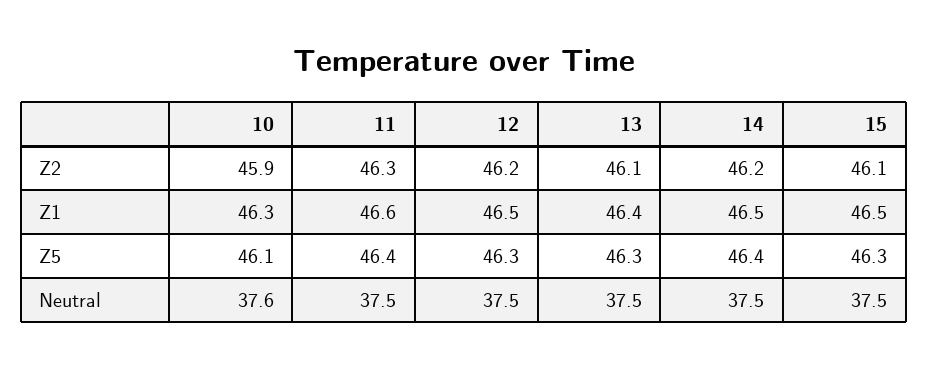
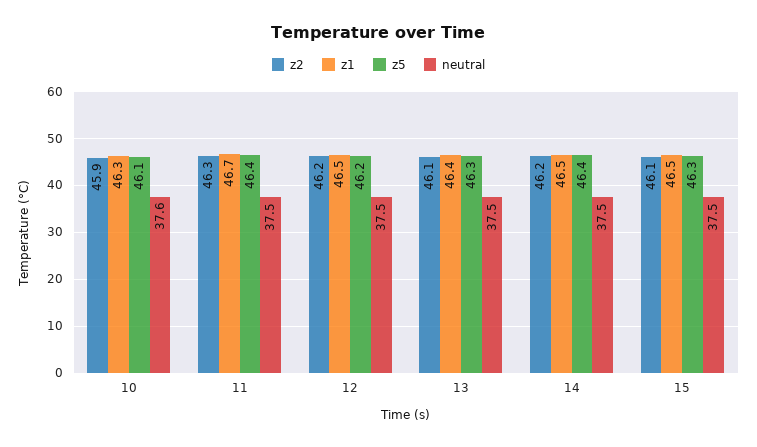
Z1, 11: 46.6 -> 46.7
Z5, 12: 46.3 -> 46.2

